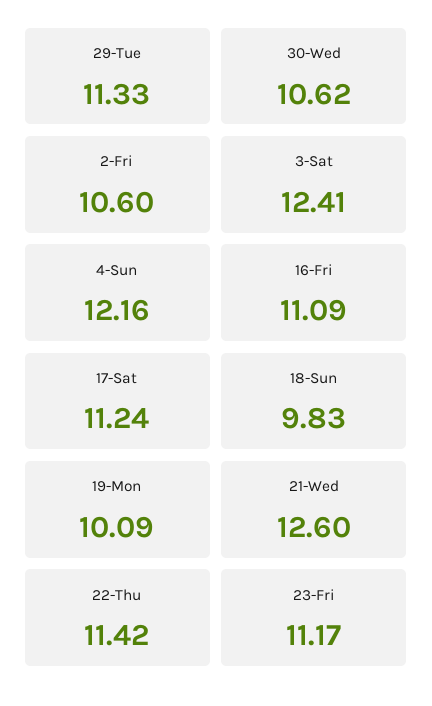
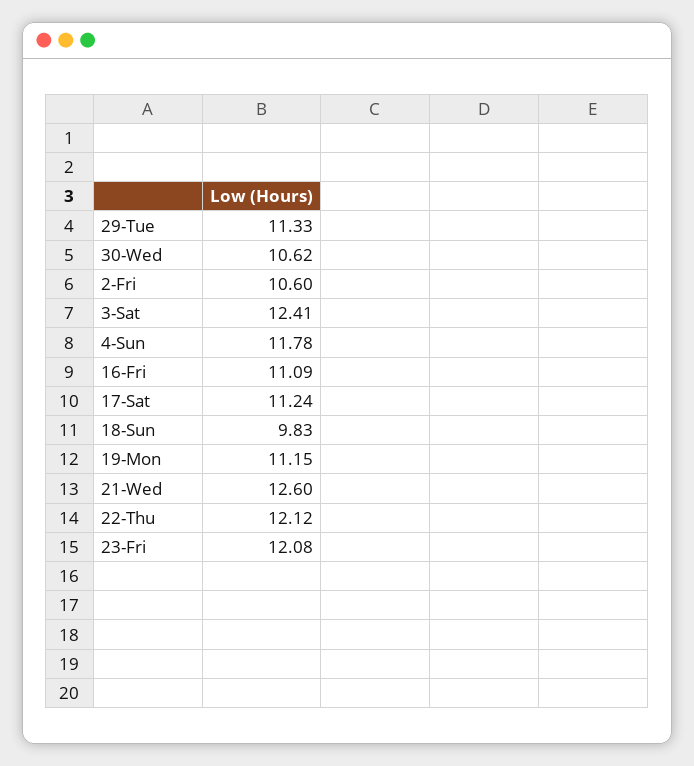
4-Sun: 12.16 -> 11.78
19-Mon: 10.09 -> 11.15
22-Thu: 11.42 -> 12.12
23-Fri: 11.17 -> 12.08

